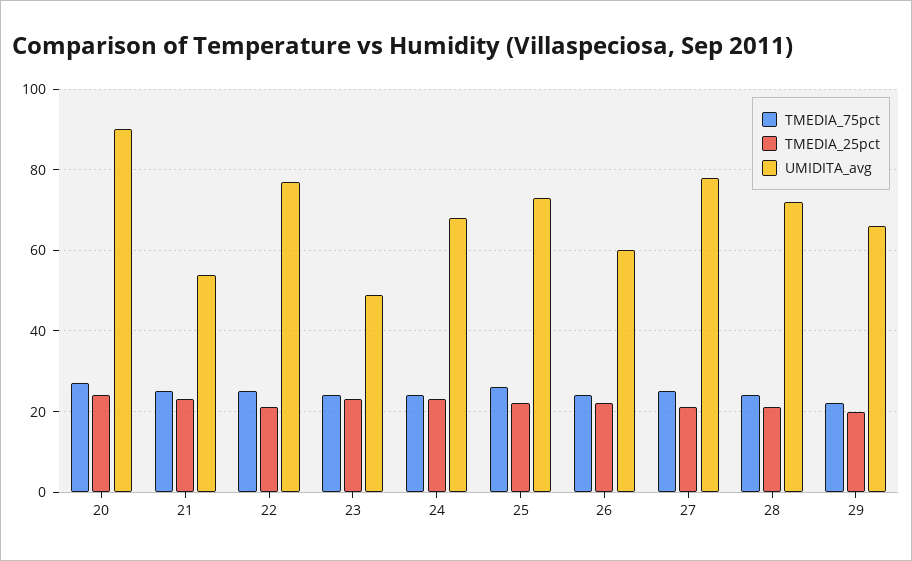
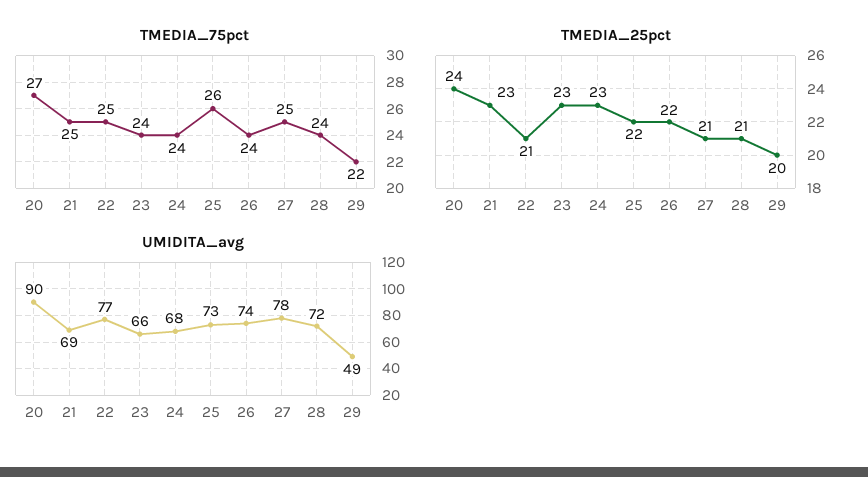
UMIDITA_avg, 21: 55 -> 69
UMIDITA_avg, 23: 50 -> 66
UMIDITA_avg, 26: 60 -> 74
UMIDITA_avg, 29: 65 -> 49

